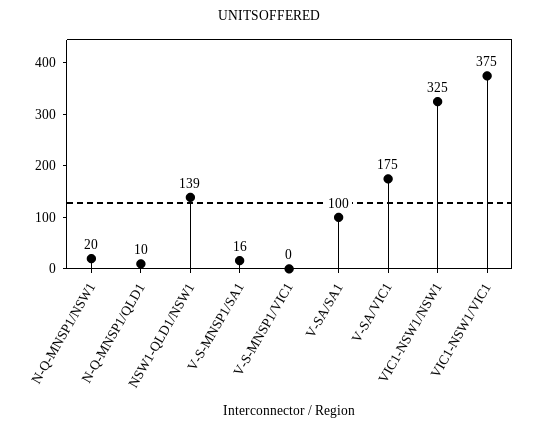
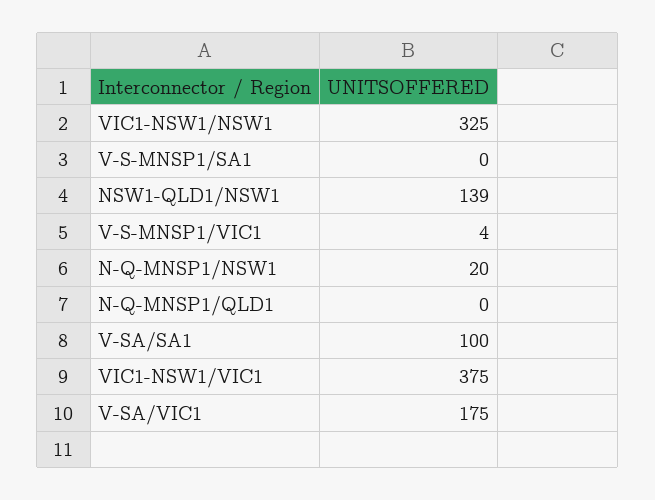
N-Q-MNSP1/QLD1: 10 -> 0
V-S-MNSP1/SA1: 16 -> 0
V-S-MNSP1/VIC1: 0 -> 4

